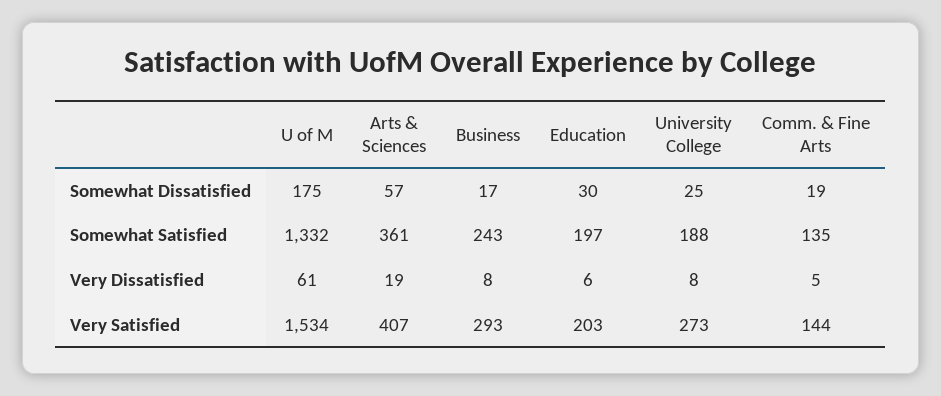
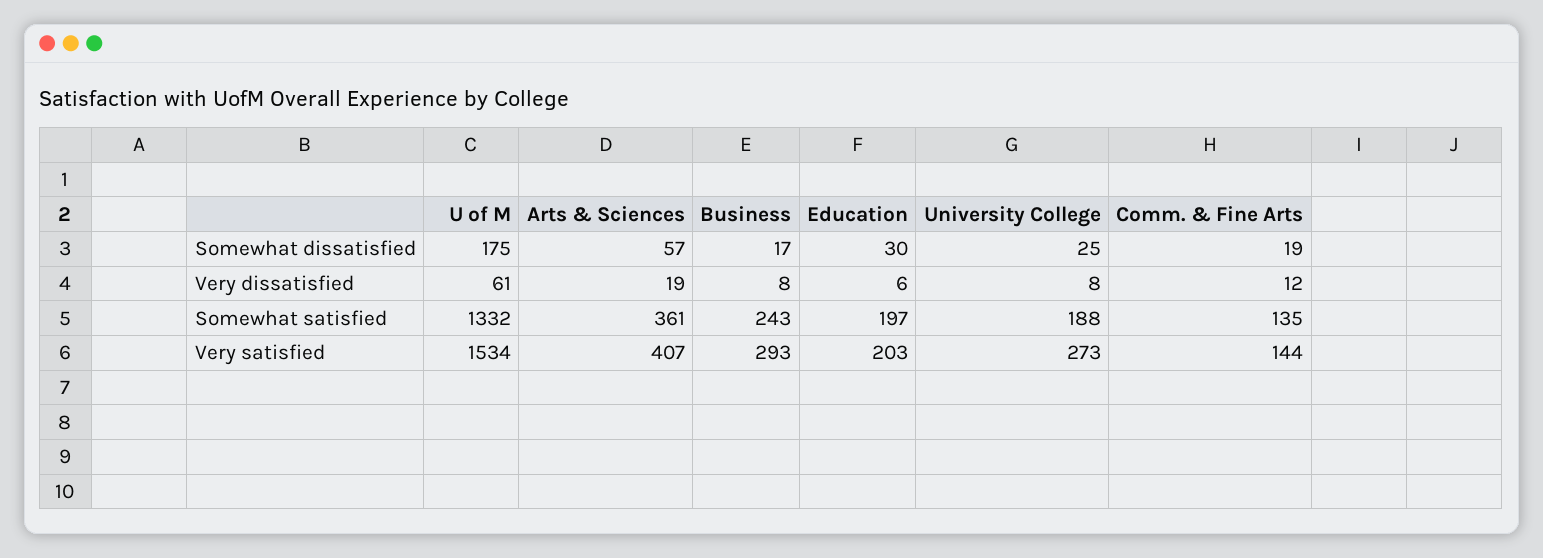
Comm. & Fine Arts, Very Dissatisfied: 5 -> 12

